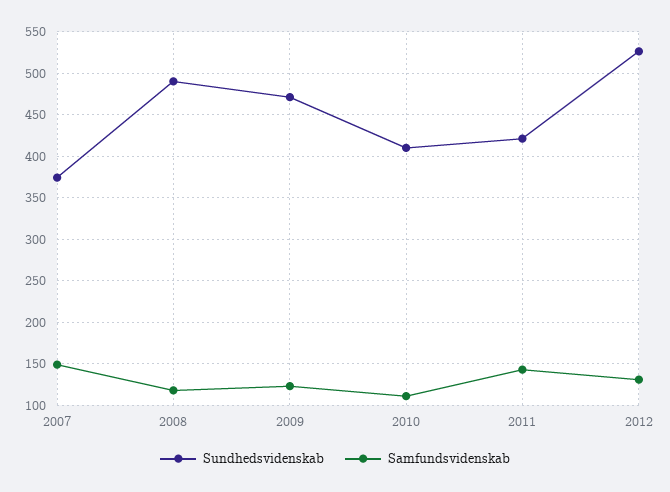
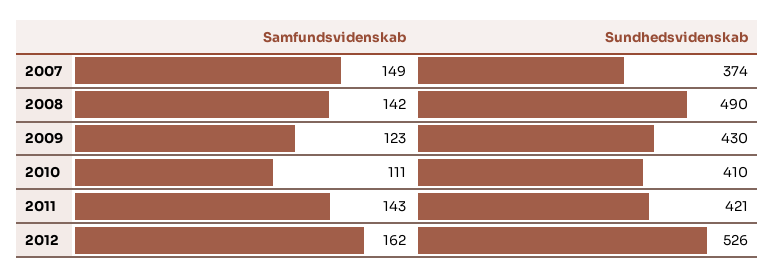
Samfundsvidenskab, 2008: 120 -> 142
Sundhedsvidenskab, 2009: 470 -> 430
Samfundsvidenskab, 2012: 130 -> 162

